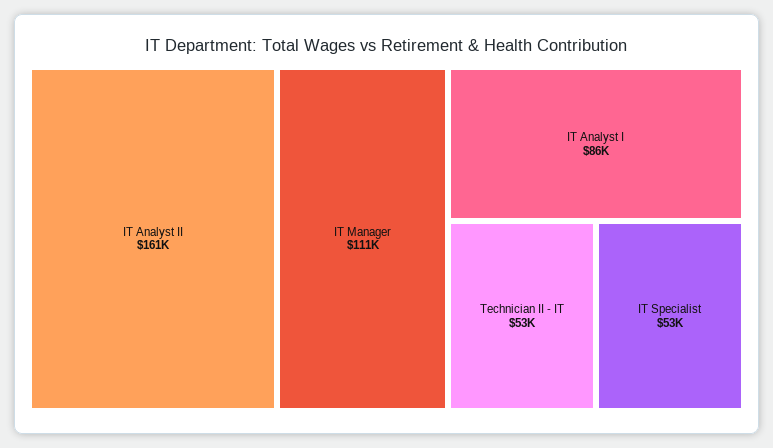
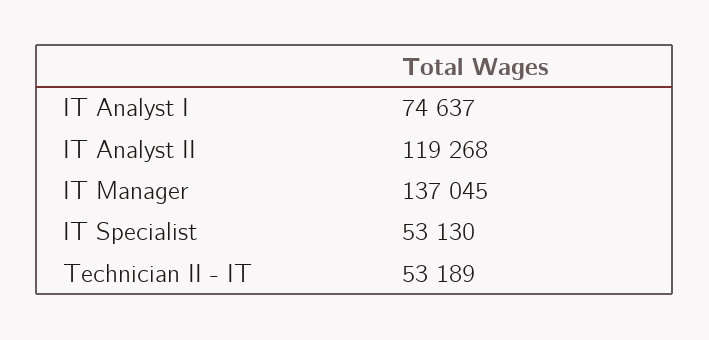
IT Analyst II: 161000 -> 119268
IT Manager: 111000 -> 137045
IT Analyst I: 86000 -> 74637

